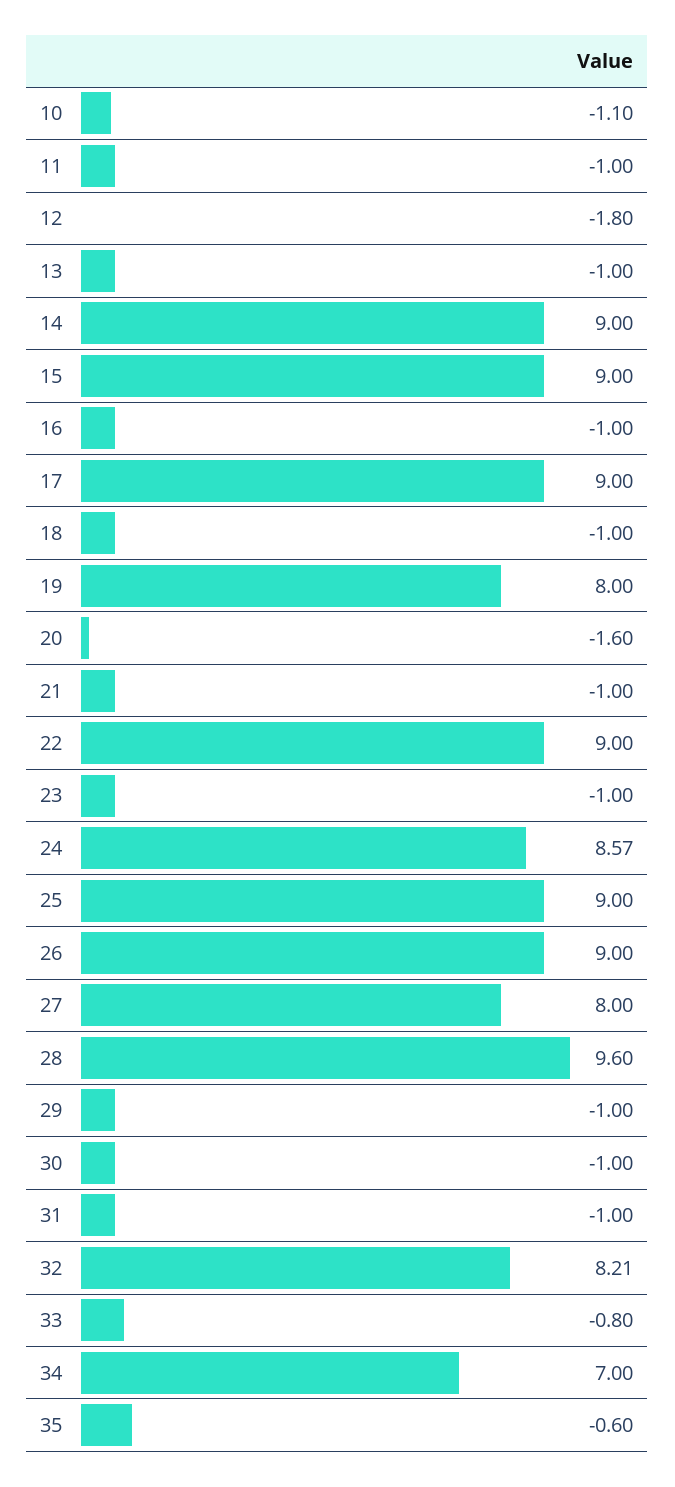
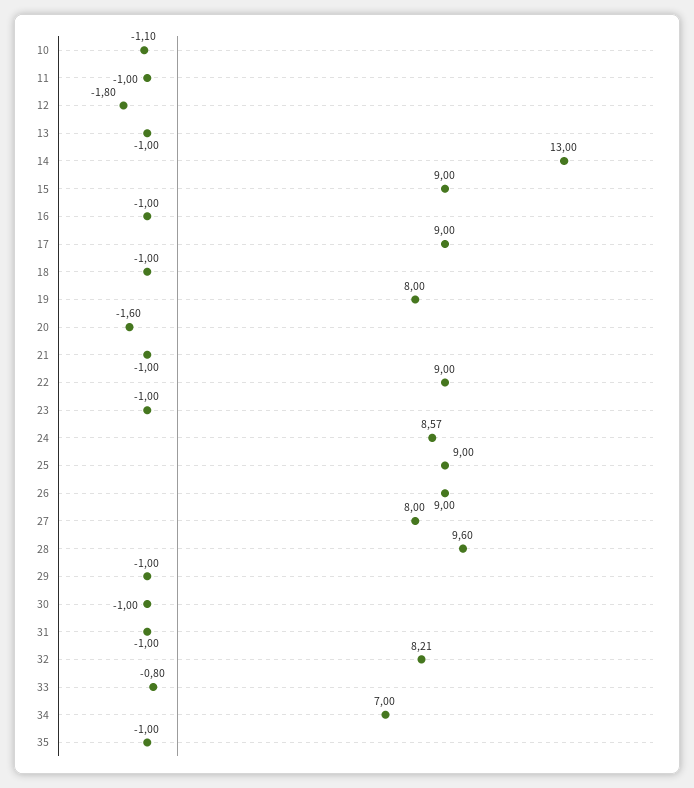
14: 9 -> 13
35: -0.6 -> -1

